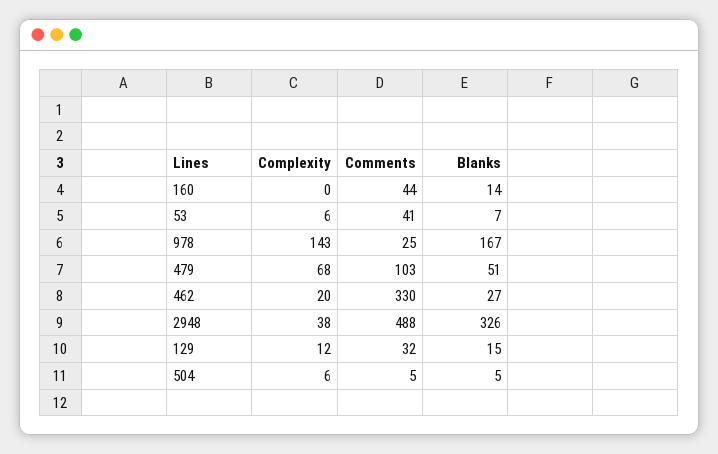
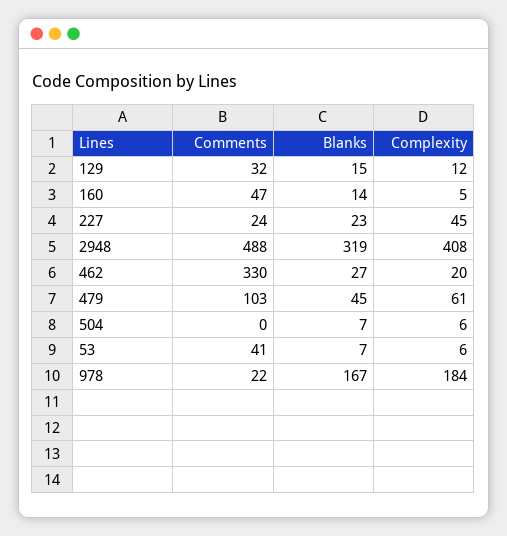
Complexity, 160: 0 -> 5
Comments, 160: 44 -> 47
Complexity, 978: 143 -> 184
Comments, 978: 25 -> 22
Complexity, 479: 68 -> 61
Blanks, 479: 51 -> 45
Complexity, 2948: 38 -> 408
Blanks, 2948: 326 -> 319
Comments, 504: 5 -> 0
Blanks, 504: 5 -> 7
Comments, 227: none -> 24
Blanks, 227: none -> 23
Complexity, 227: none -> 45

